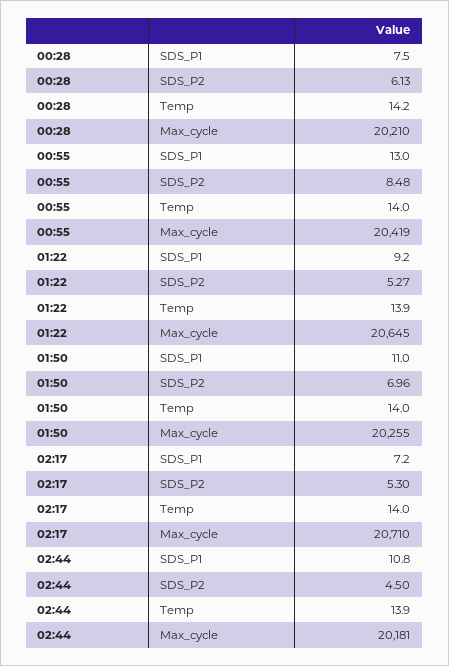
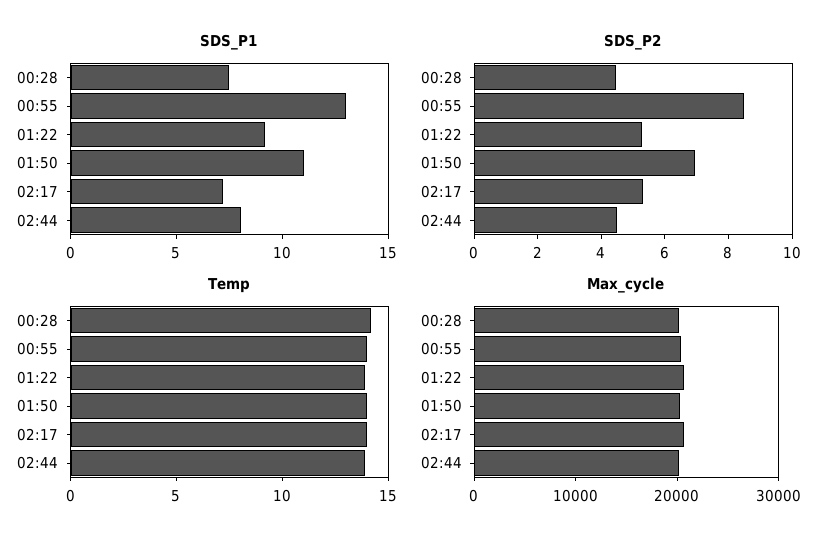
SDS_P2, 00:28: 6.13 -> 4.5
SDS_P1, 02:44: 10.8 -> 8

